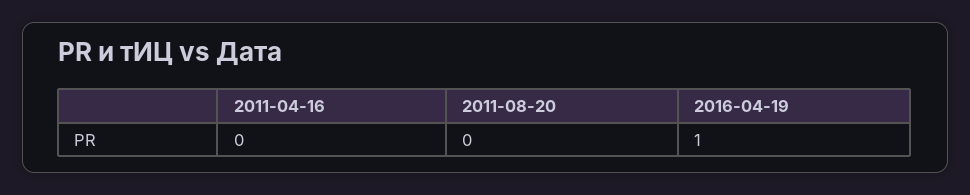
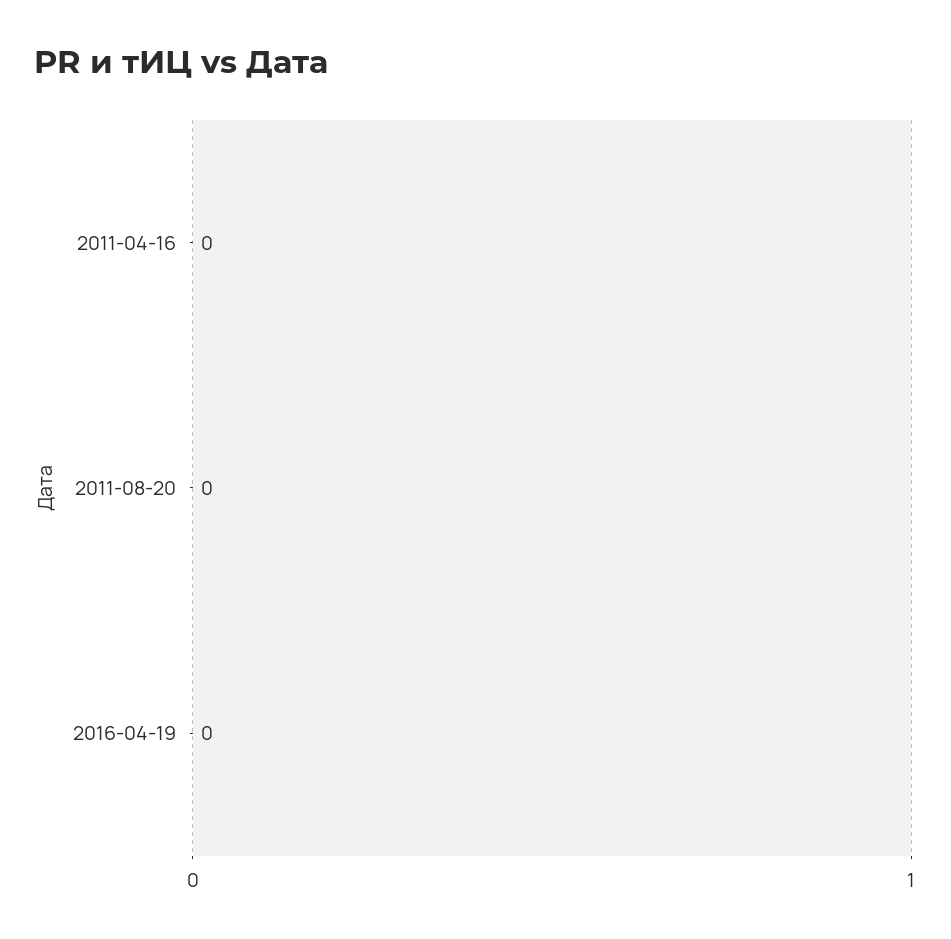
2016-04-19: 1 -> 0

